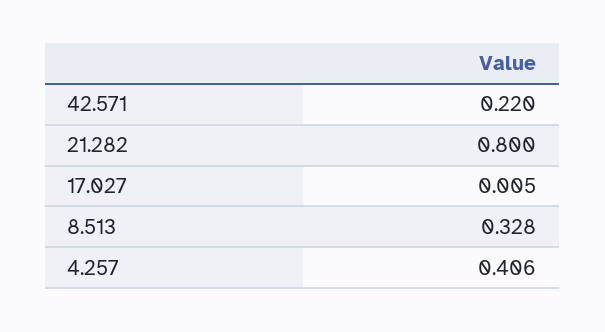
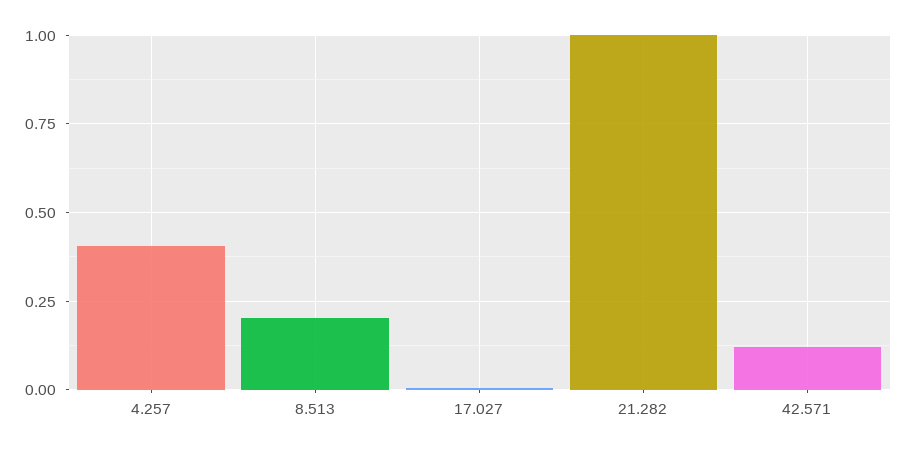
42.571: 0.22 -> 0.125
21.282: 0.8 -> 1
8.513: 0.328 -> 0.2

